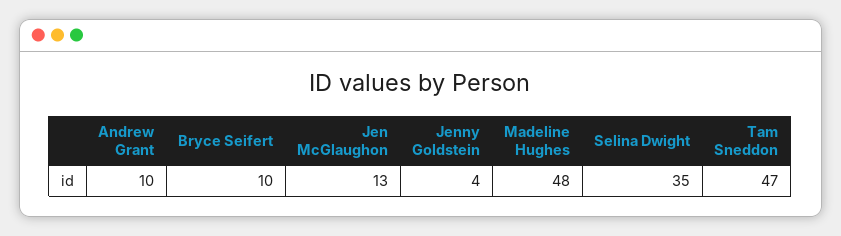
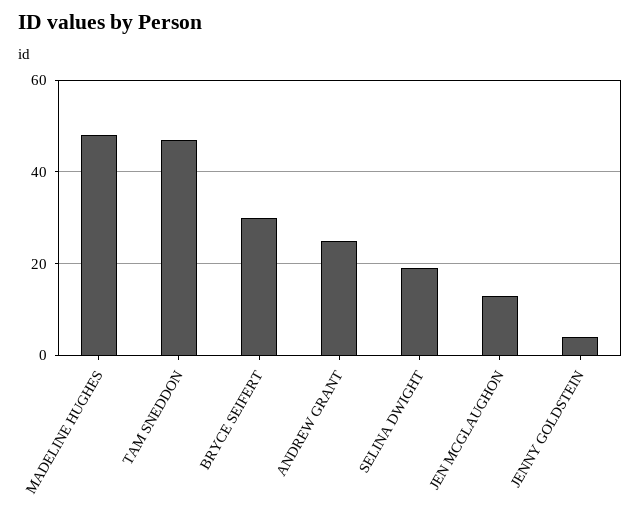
Andrew Grant: 10 -> 25
Bryce Seifert: 10 -> 30
Selina Dwight: 35 -> 20

